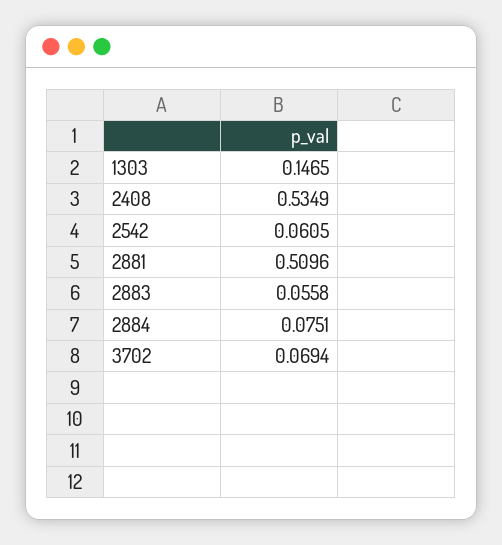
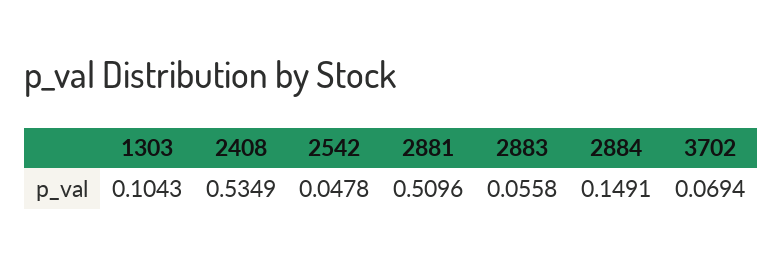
1303: 0.1465 -> 0.1043
2542: 0.0605 -> 0.0478
2884: 0.0751 -> 0.1491

